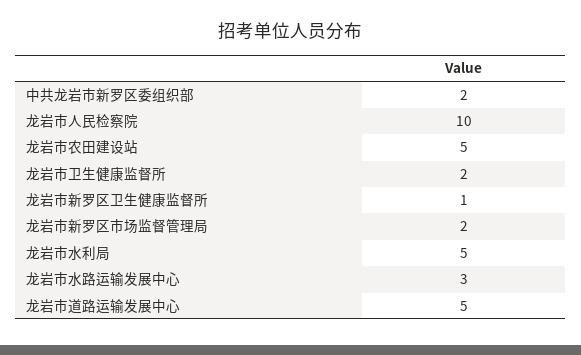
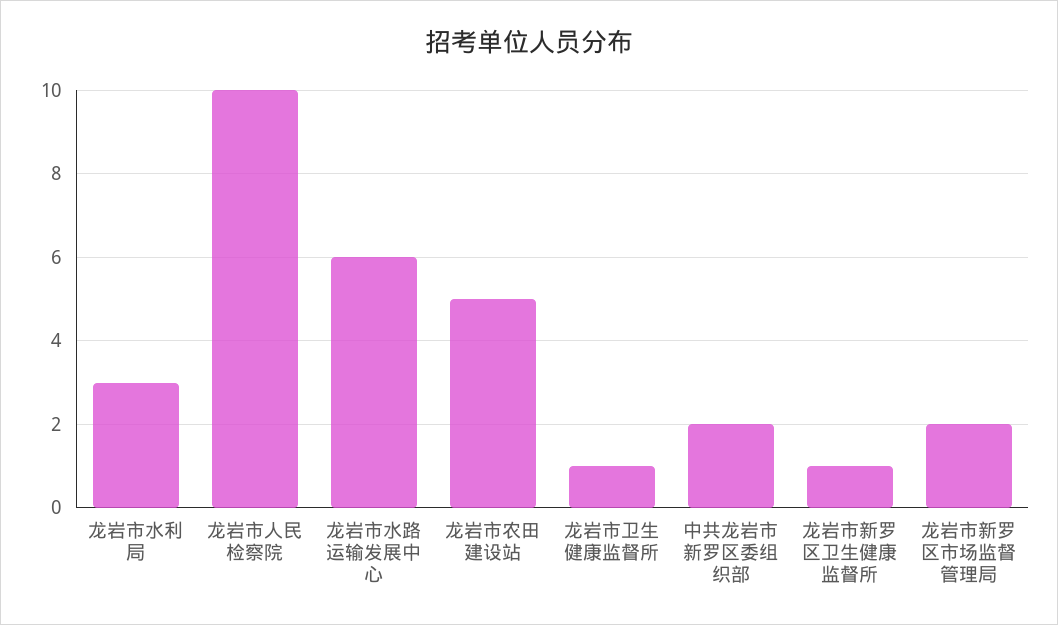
龙岩市卫生健康监督所: 2 -> 1
龙岩市水利局: 5 -> 3
龙岩市水路运输发展中心: 3 -> 6
龙岩市道路运输发展中心: 5 -> none

